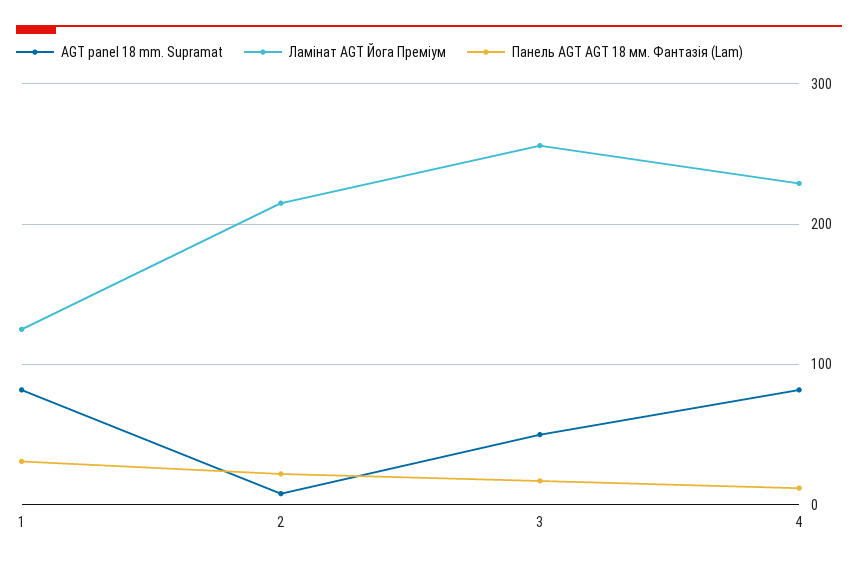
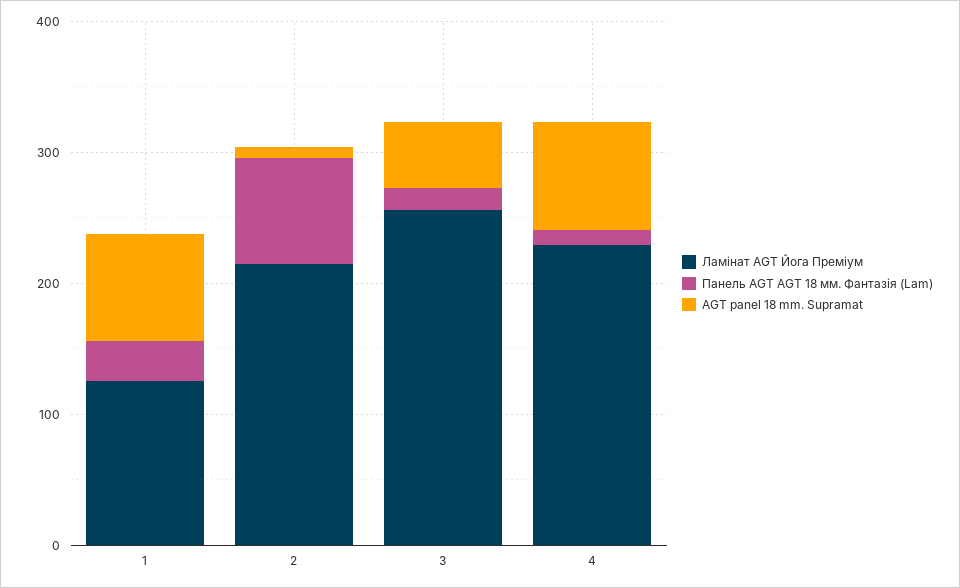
Панель AGT AGT 18 мм. Фантазія (Lam), 2: 20 -> 80

